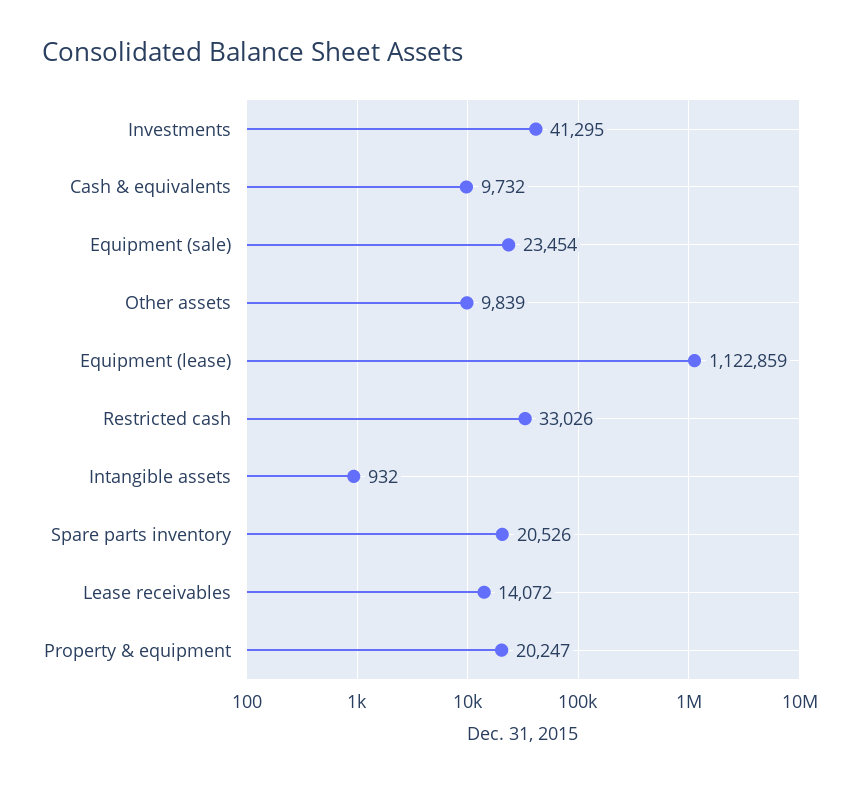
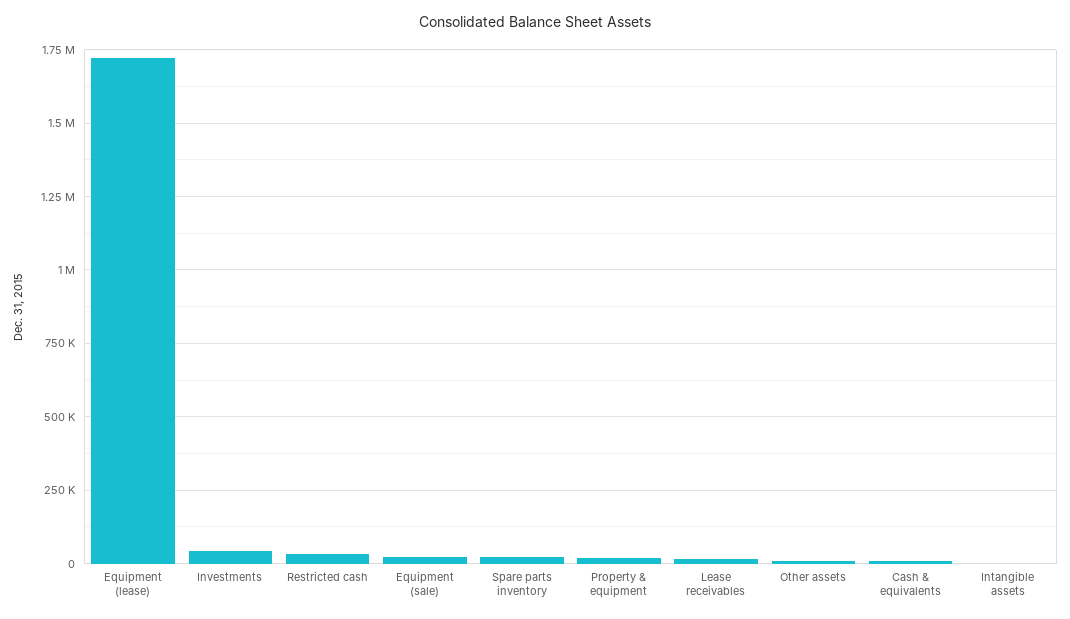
Equipment (lease): 1122859 -> 1725000

